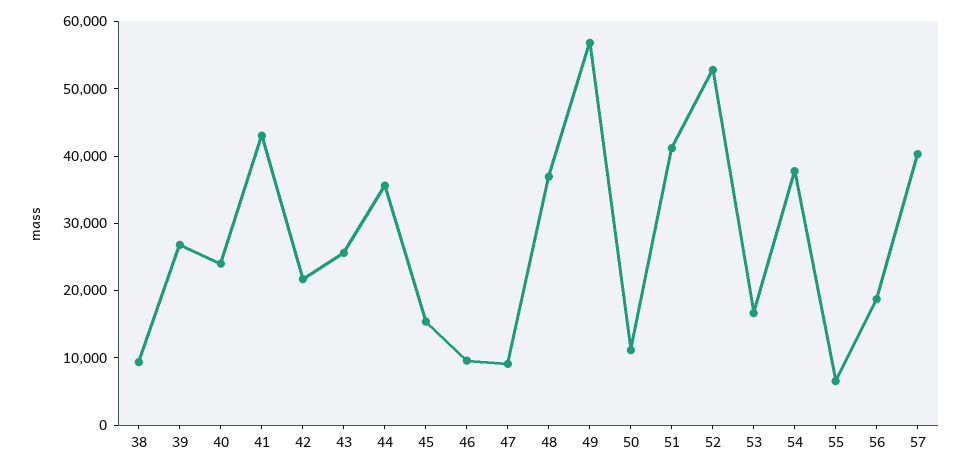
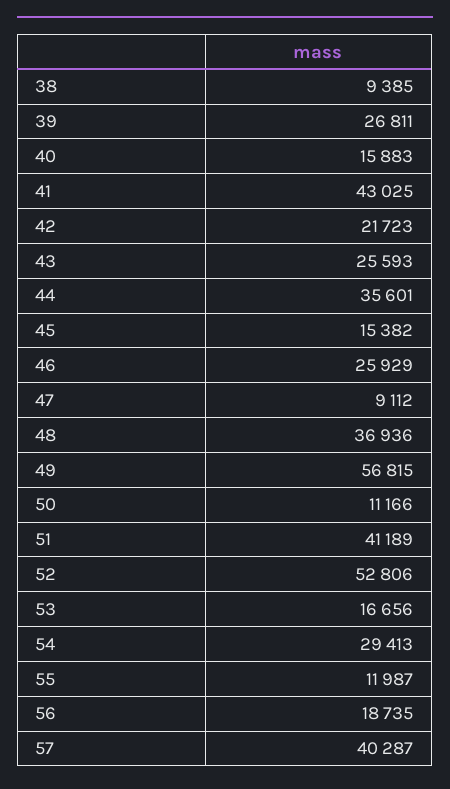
40: 24000 -> 15883
46: 10000 -> 25929
54: 38000 -> 29413
55: 6000 -> 11987

